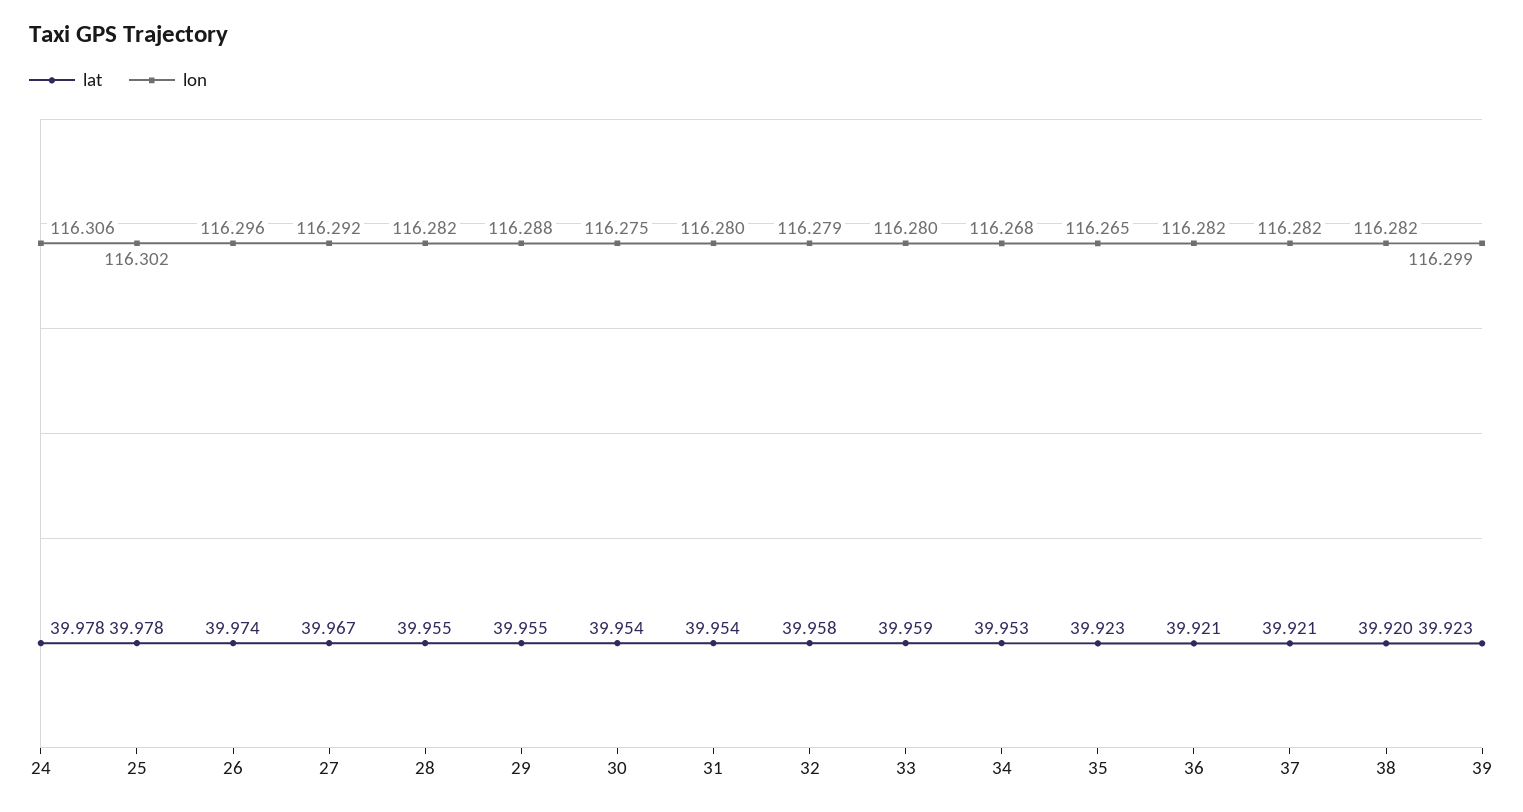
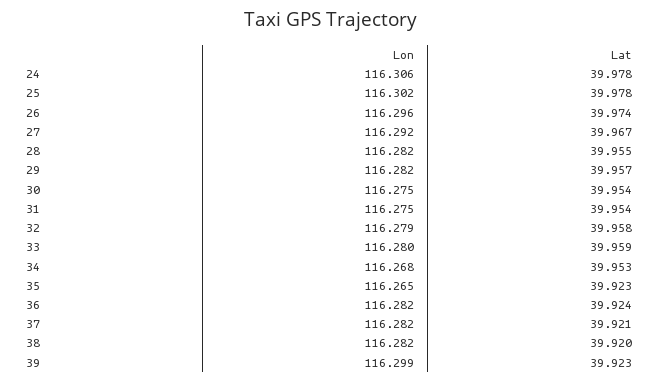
lat, 29: 39.955 -> 39.957
lon, 29: 116.288 -> 116.282
lon, 31: 116.28 -> 116.275
lat, 36: 39.921 -> 39.924

